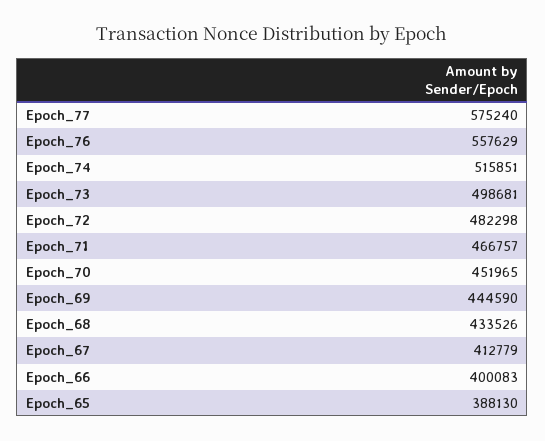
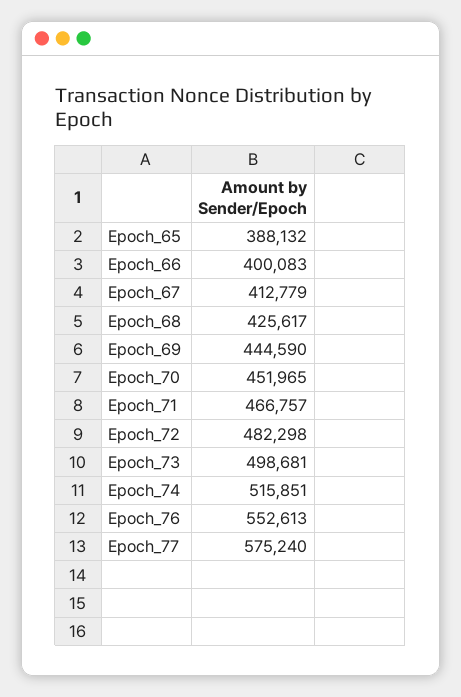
Epoch_76: 557629 -> 552613
Epoch_68: 433526 -> 425617
Epoch_65: 388130 -> 388132

